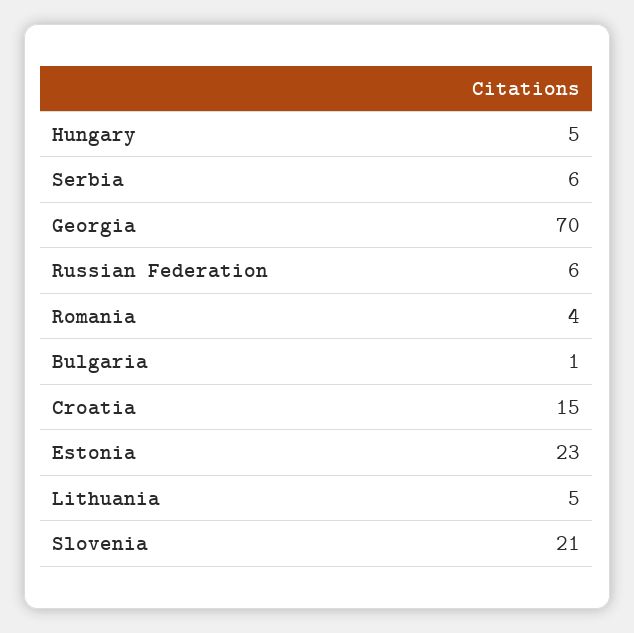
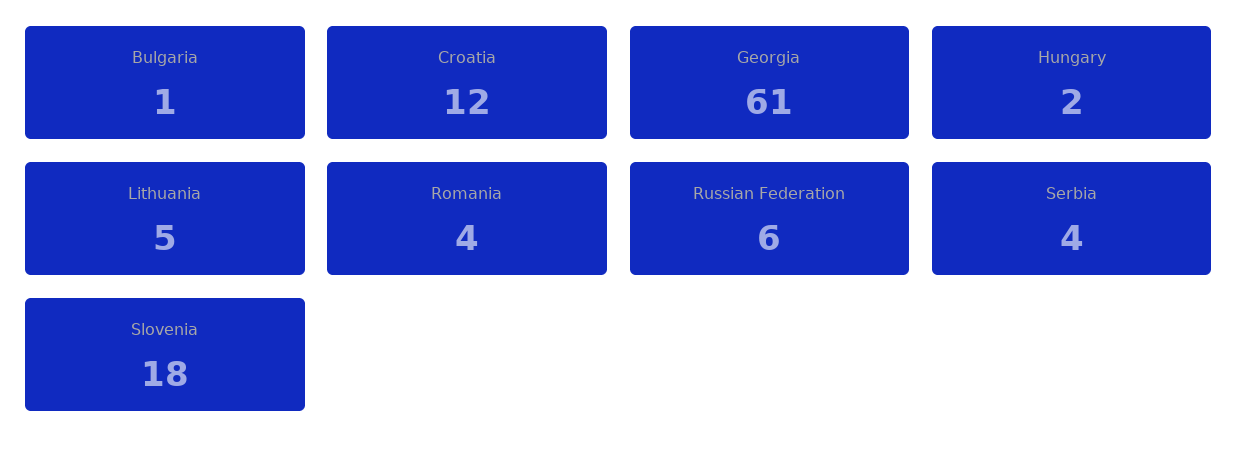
Hungary: 5 -> 2
Serbia: 6 -> 4
Georgia: 70 -> 61
Croatia: 15 -> 12
Estonia: 23 -> none
Slovenia: 21 -> 18

